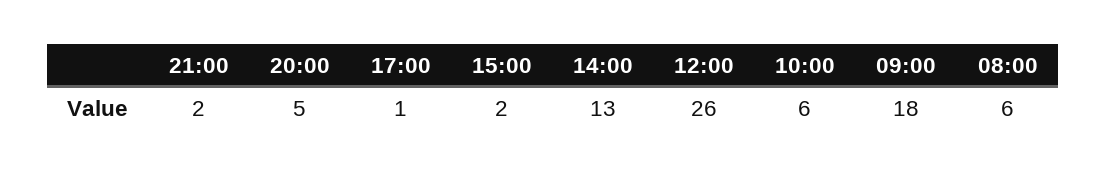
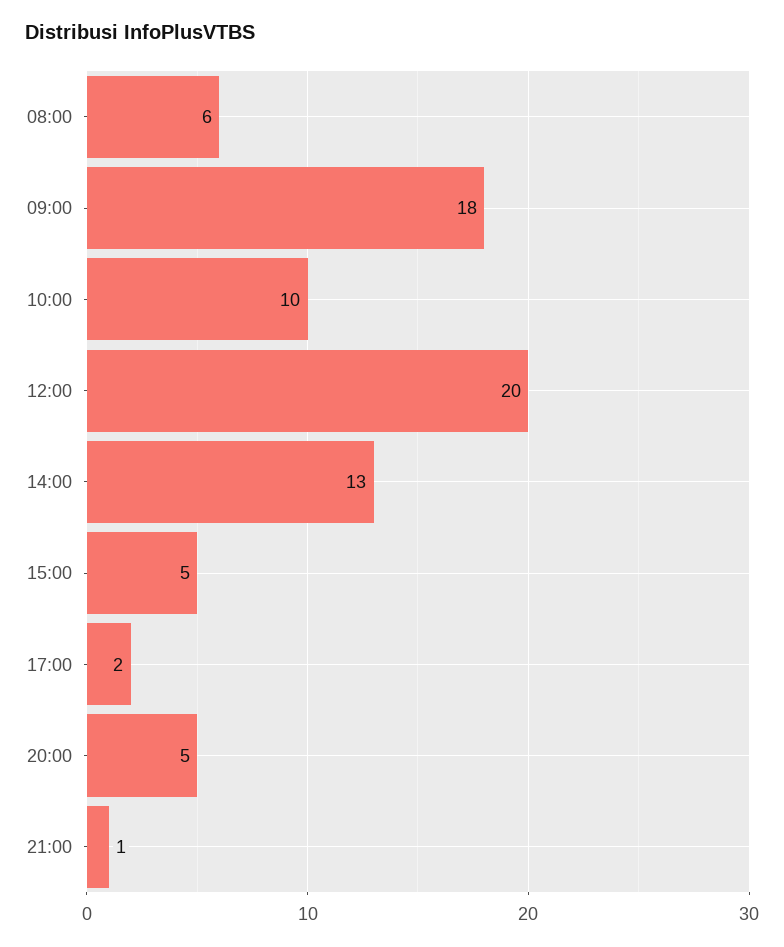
21:00: 2 -> 1
17:00: 1 -> 2
15:00: 2 -> 5
12:00: 26 -> 20
10:00: 6 -> 10

